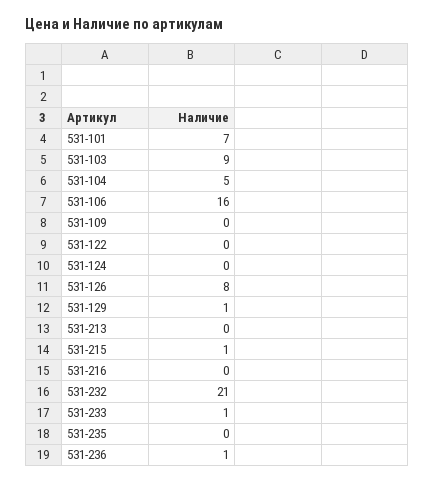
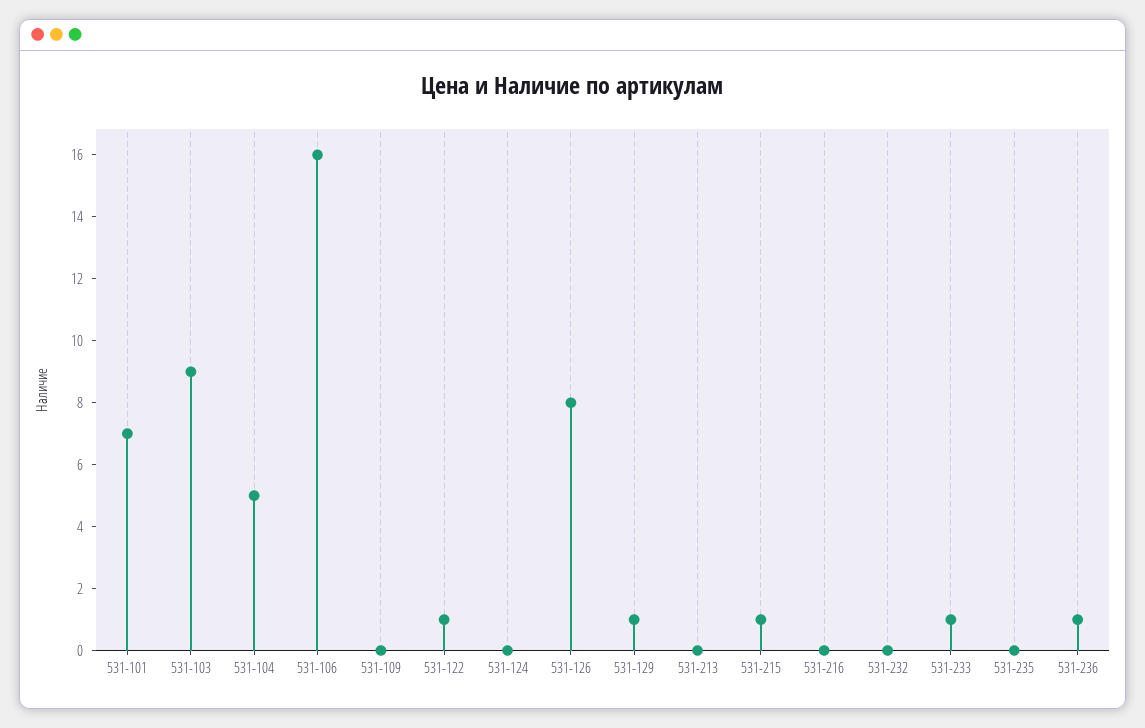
531-122: 0 -> 1
531-232: 21 -> 0

